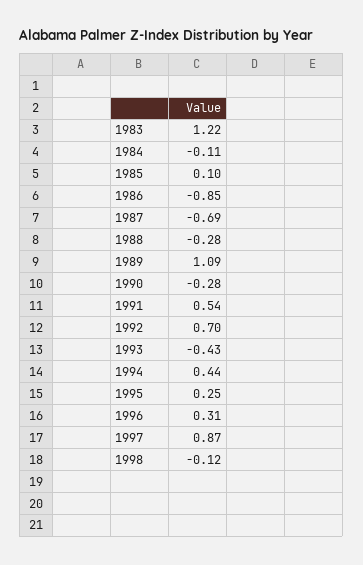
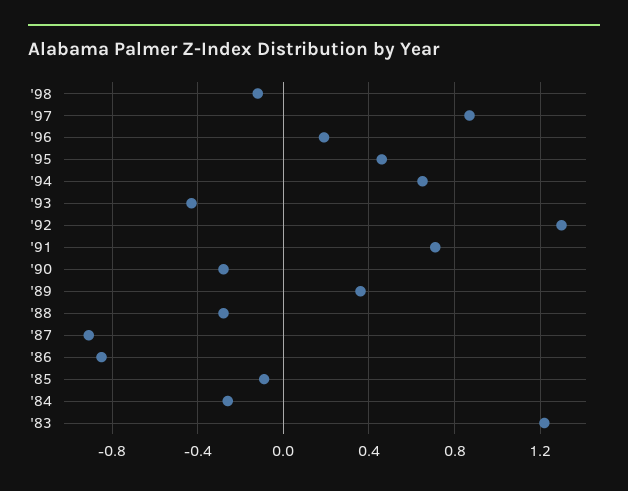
1984: -0.11 -> -0.25
1985: 0.1 -> -0.1
1987: -0.69 -> -0.9
1989: 1.09 -> 0.35
1991: 0.54 -> 0.7
1992: 0.7 -> 1.3
1994: 0.44 -> 0.65
1995: 0.25 -> 0.45
1996: 0.31 -> 0.2

